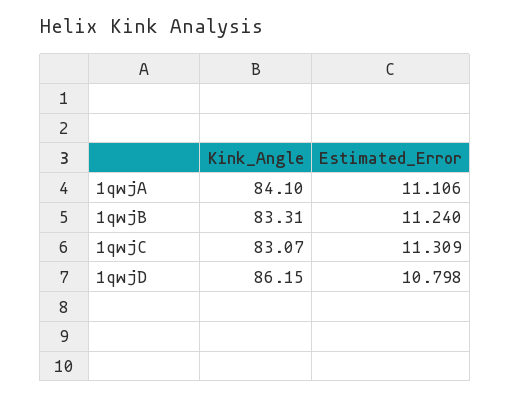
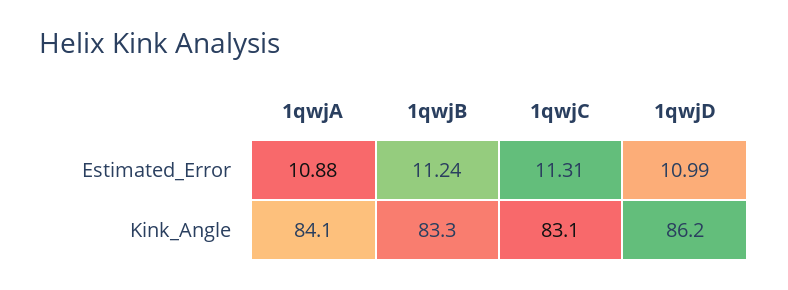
Estimated_Error, 1qwjA: 11.106 -> 10.88
Estimated_Error, 1qwjD: 10.798 -> 10.99

